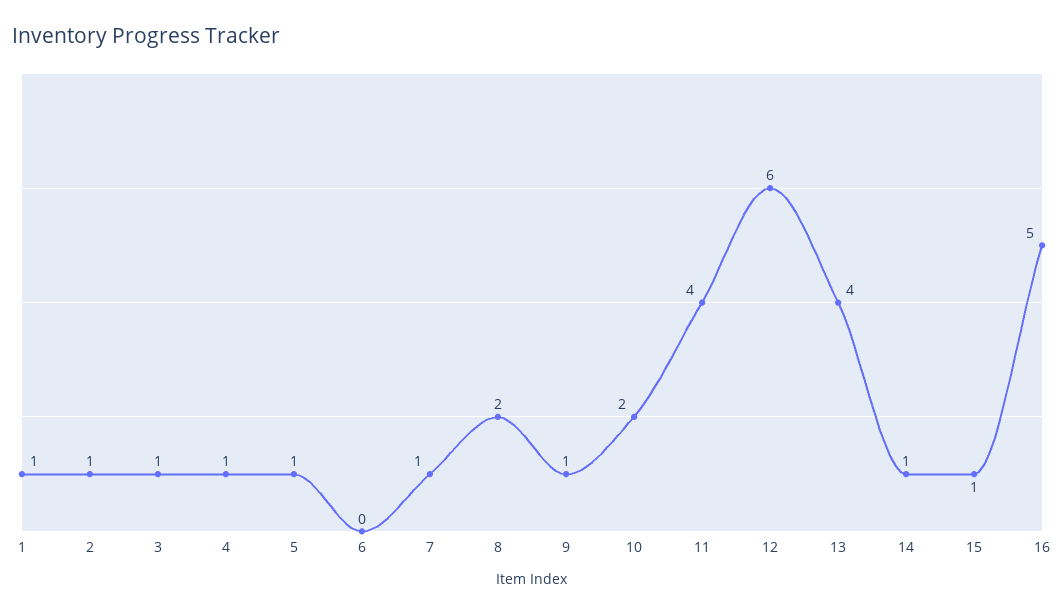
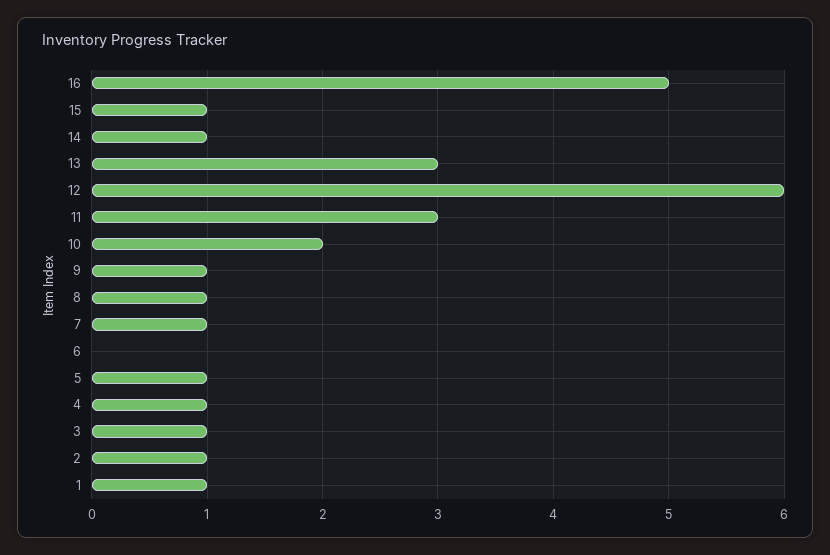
8: 2 -> 1
11: 4 -> 3
13: 4 -> 3

